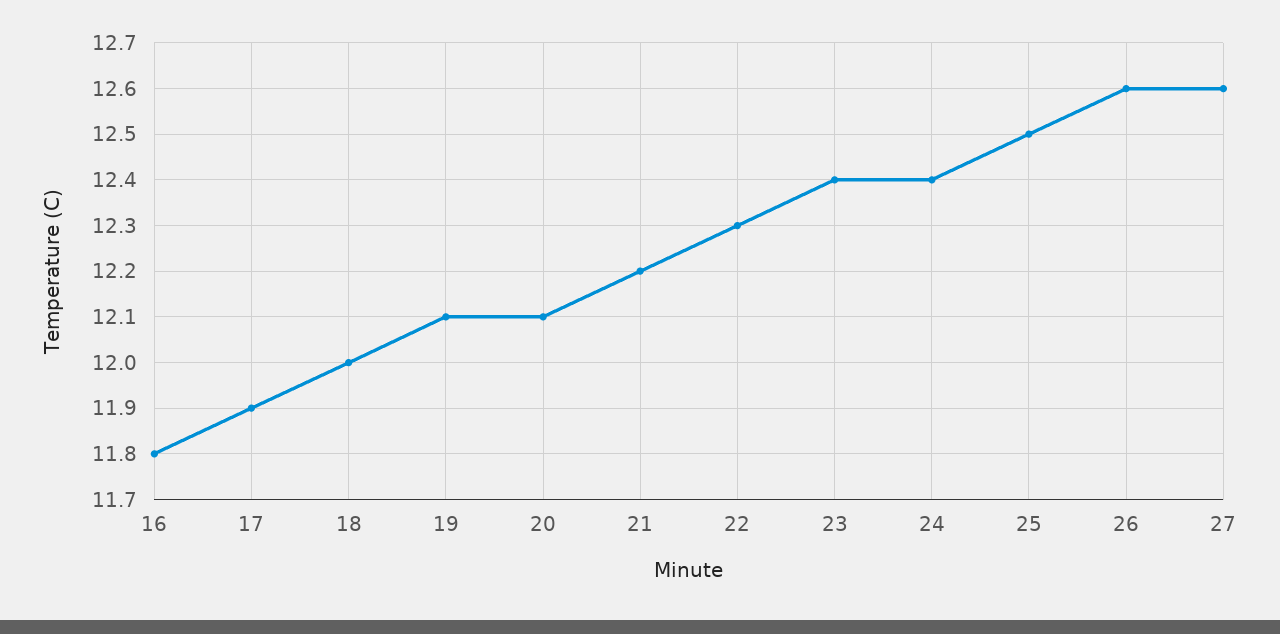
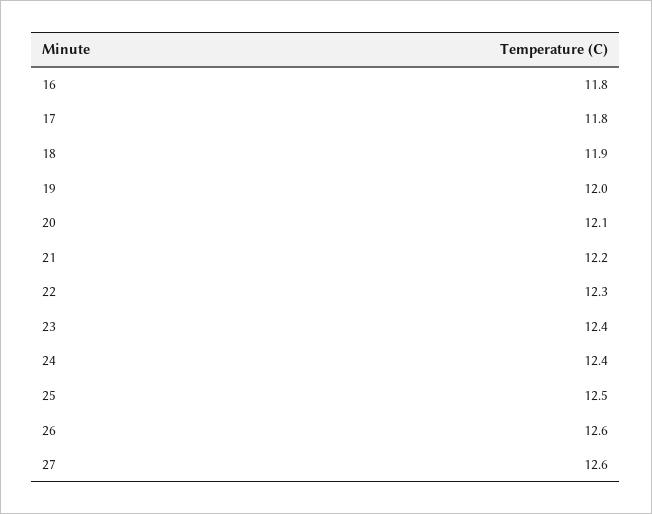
17: 11.9 -> 11.8
18: 12 -> 11.9
19: 12.1 -> 12

